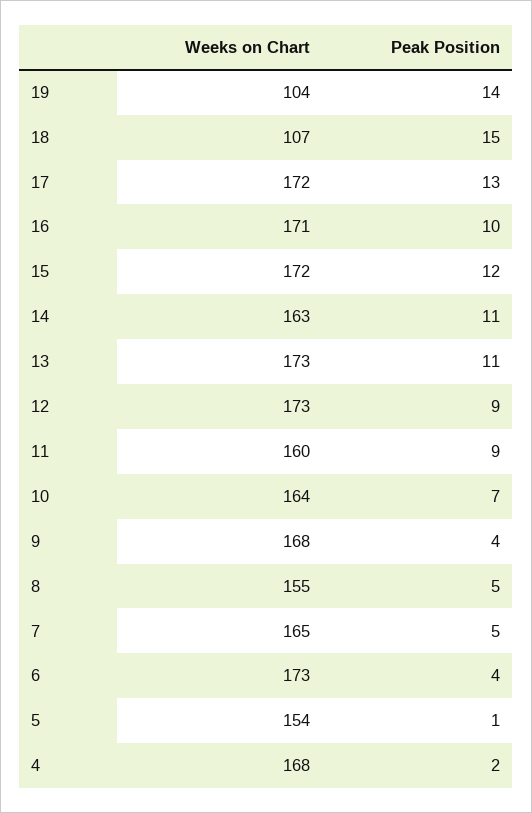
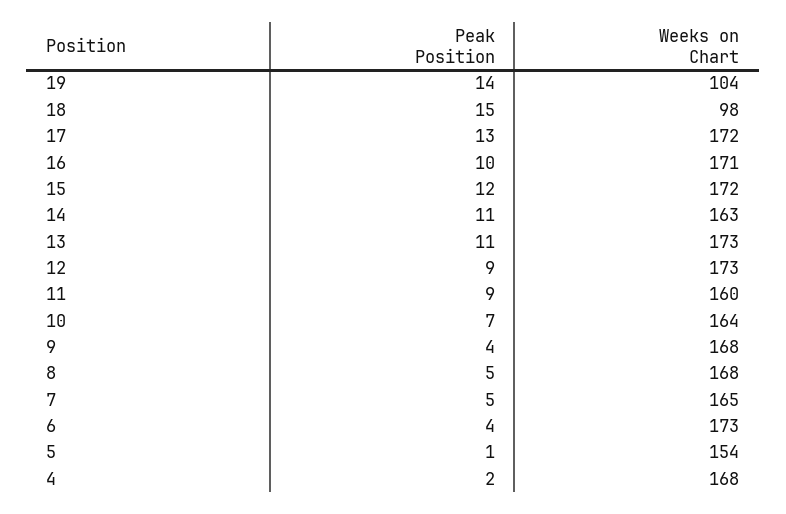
Weeks on Chart, 18: 107 -> 98
Weeks on Chart, 8: 155 -> 168

